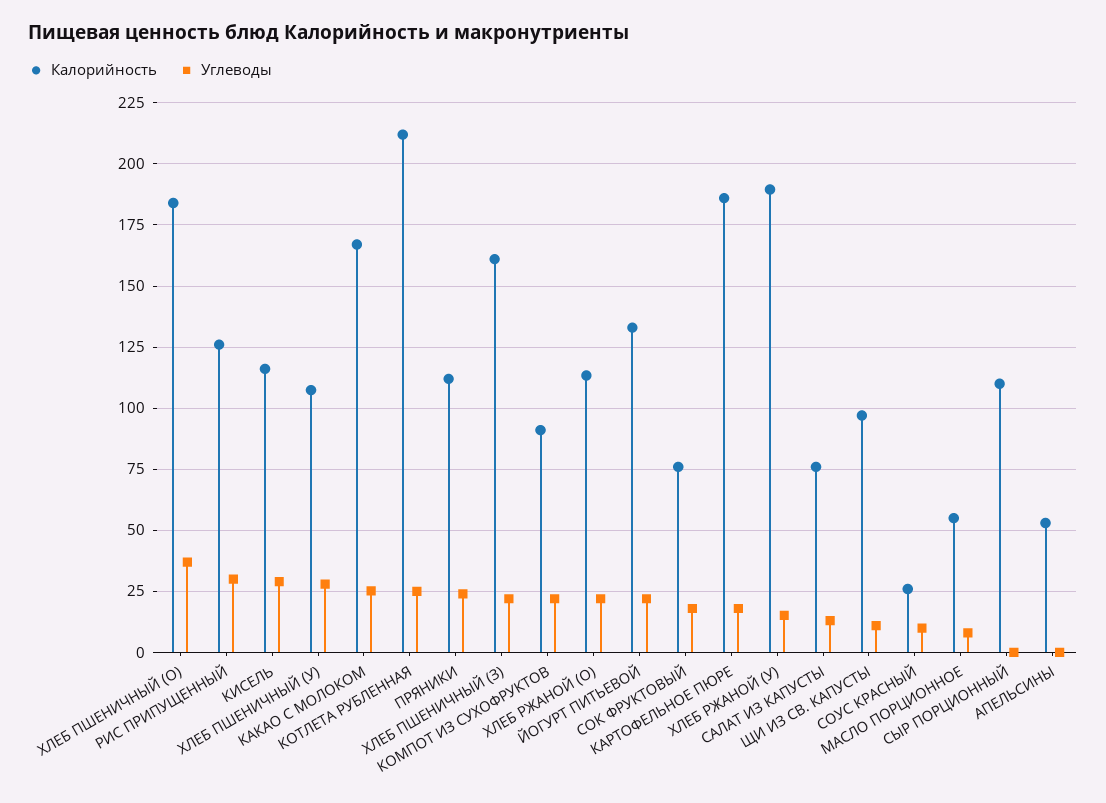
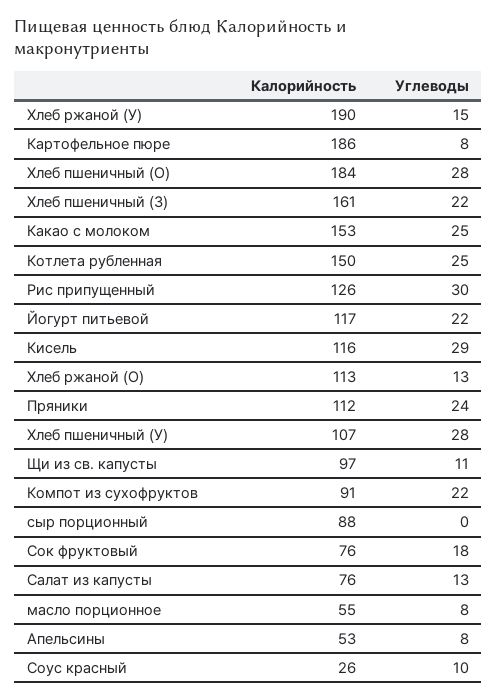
Углеводы, ХЛЕБ ПШЕНИЧНЫЙ (О): 37.5 -> 28
Калорийность, КАКАО С МОЛОКОМ: 167.5 -> 153
Калорийность, КОТЛЕТА РУБЛЕННАЯ: 212.5 -> 150
Углеводы, ХЛЕБ РЖАНОЙ (О): 22.5 -> 13
Калорийность, ЙОГУРТ ПИТЬЕВОЙ: 132.5 -> 117
Углеводы, КАРТОФЕЛЬНОЕ ПЮРЕ: 17.5 -> 8
Калорийность, СЫР ПОРЦИОННЫЙ: 110 -> 88
Углеводы, АПЕЛЬСИНЫ: 0 -> 8

